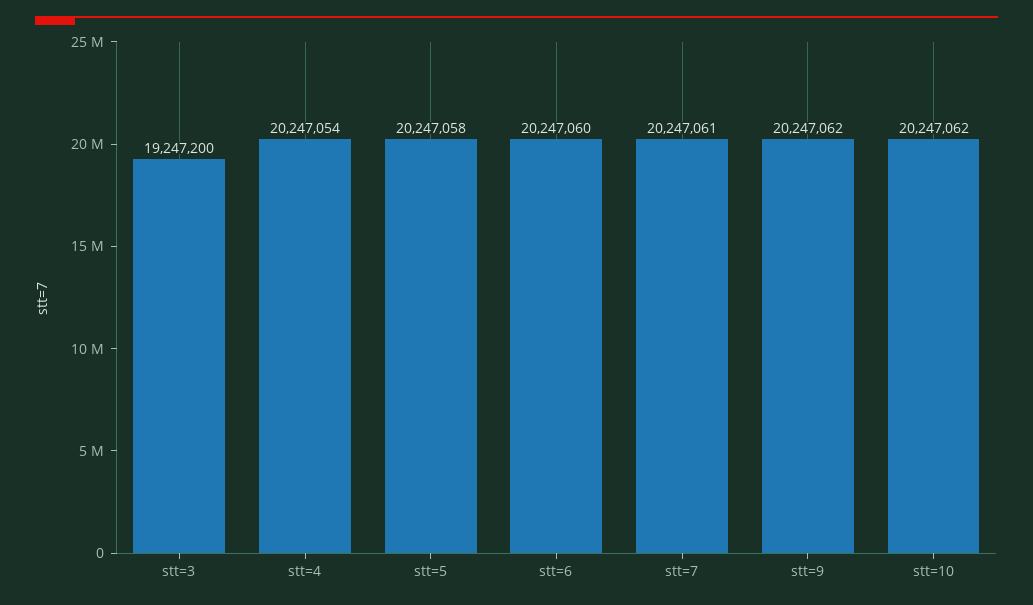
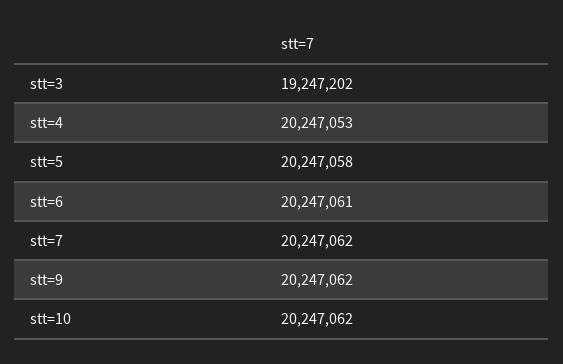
stt=3: 19247200 -> 19247202
stt=4: 20247054 -> 20247053
stt=6: 20247060 -> 20247061
stt=7: 20247061 -> 20247062

